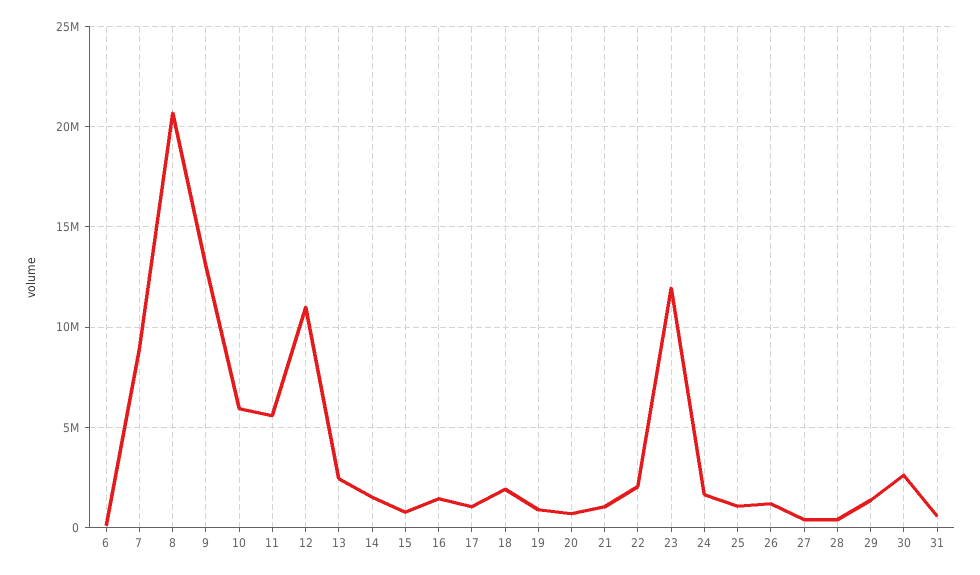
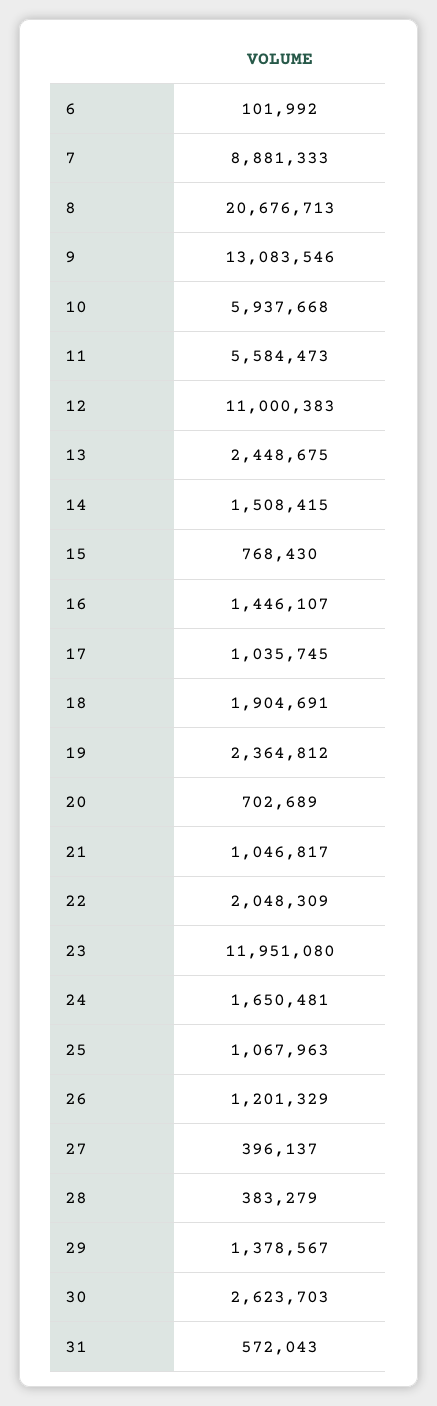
19: 1000000 -> 2364812

